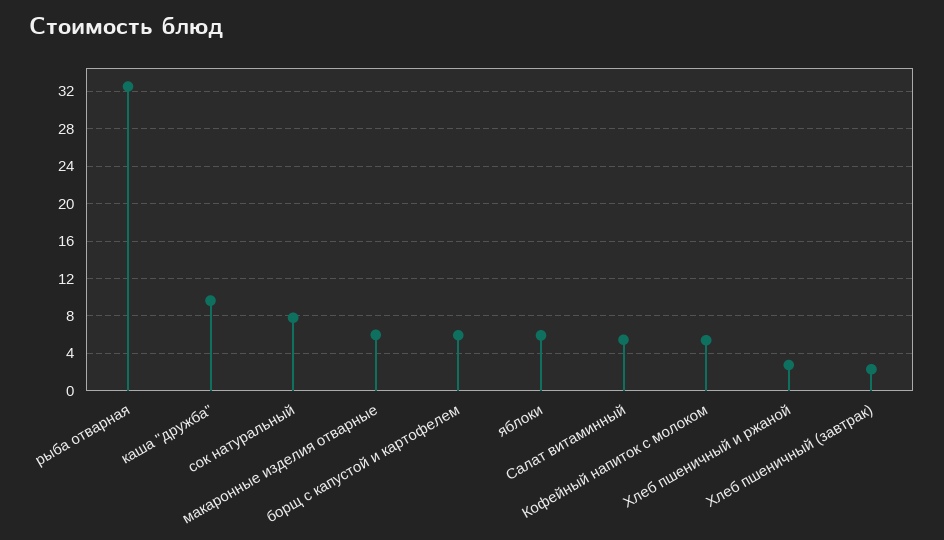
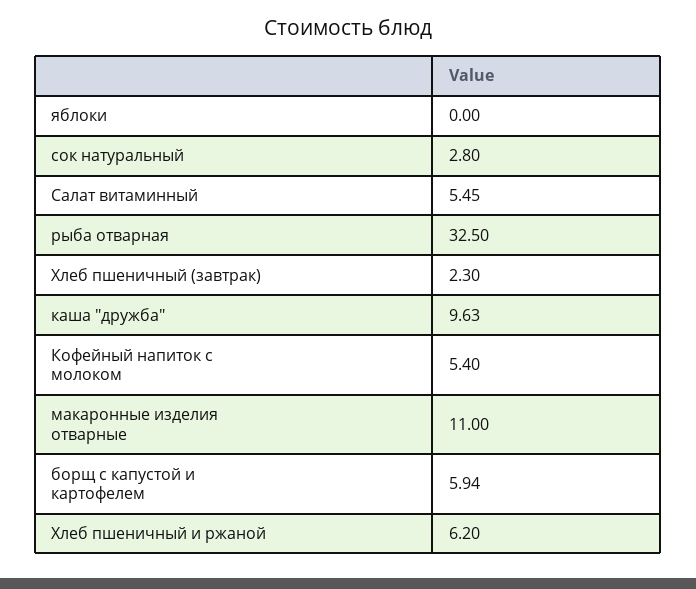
сок натуральный: 8 -> 2.8
макаронные изделия отварные: 6 -> 11
яблоки: 6 -> 0
Хлеб пшеничный и ржаной: 3 -> 6.2

